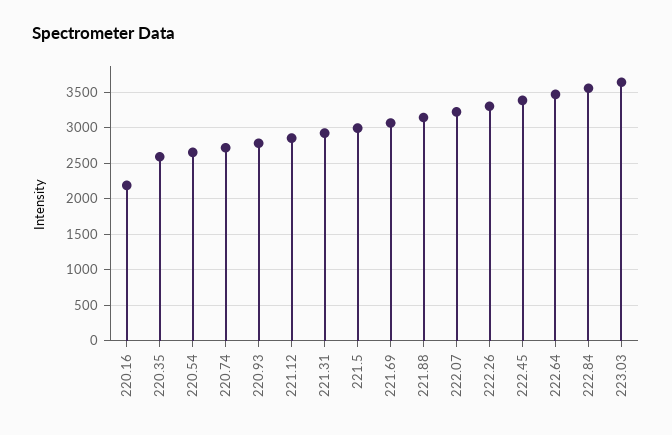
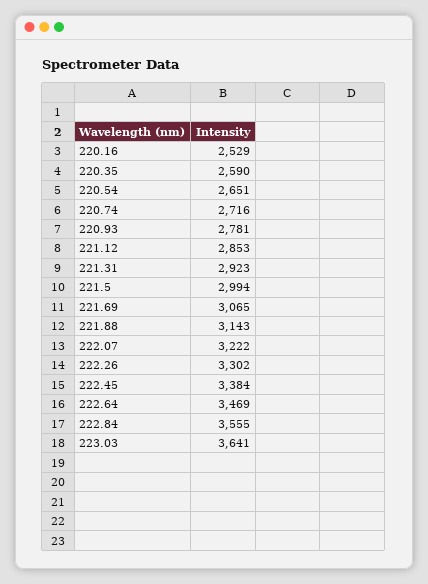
220.16: 2200 -> 2529

